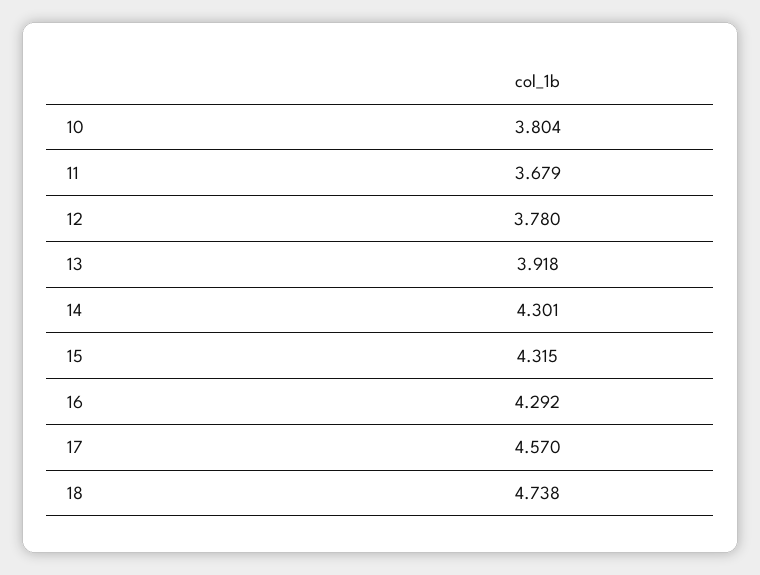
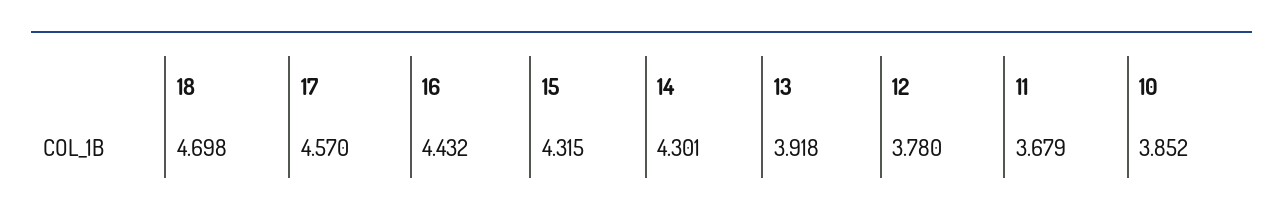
10: 3.804 -> 3.852
16: 4.292 -> 4.432
18: 4.738 -> 4.698

